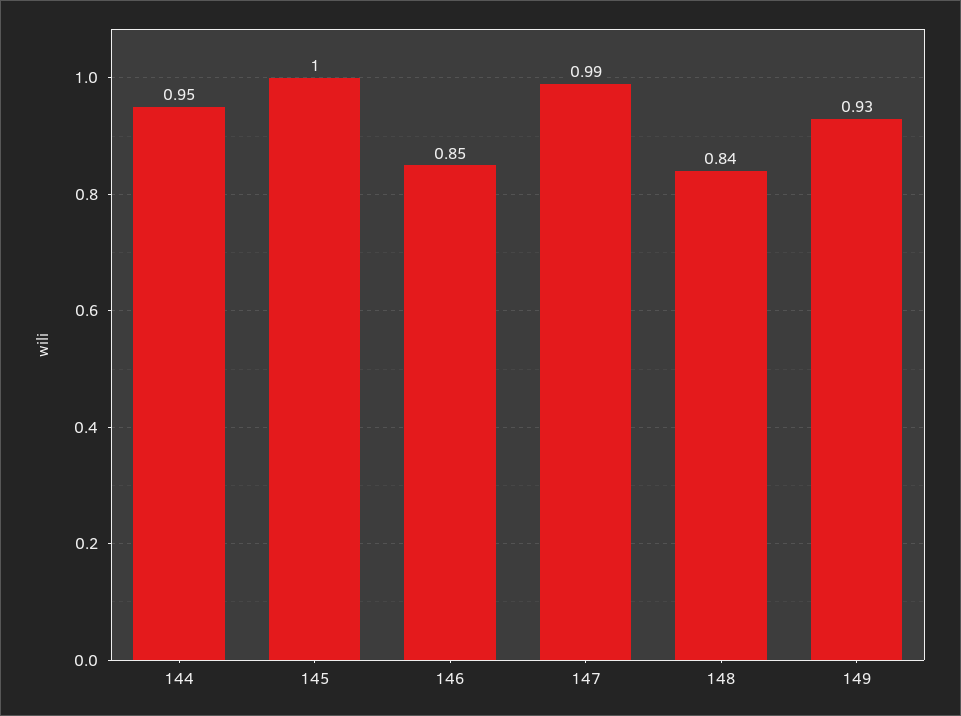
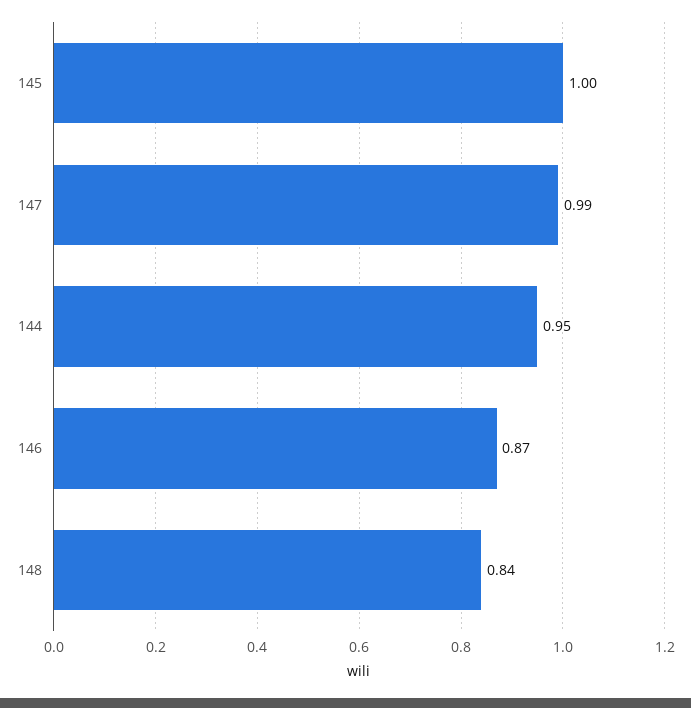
146: 0.85 -> 0.87
149: 0.93 -> none

